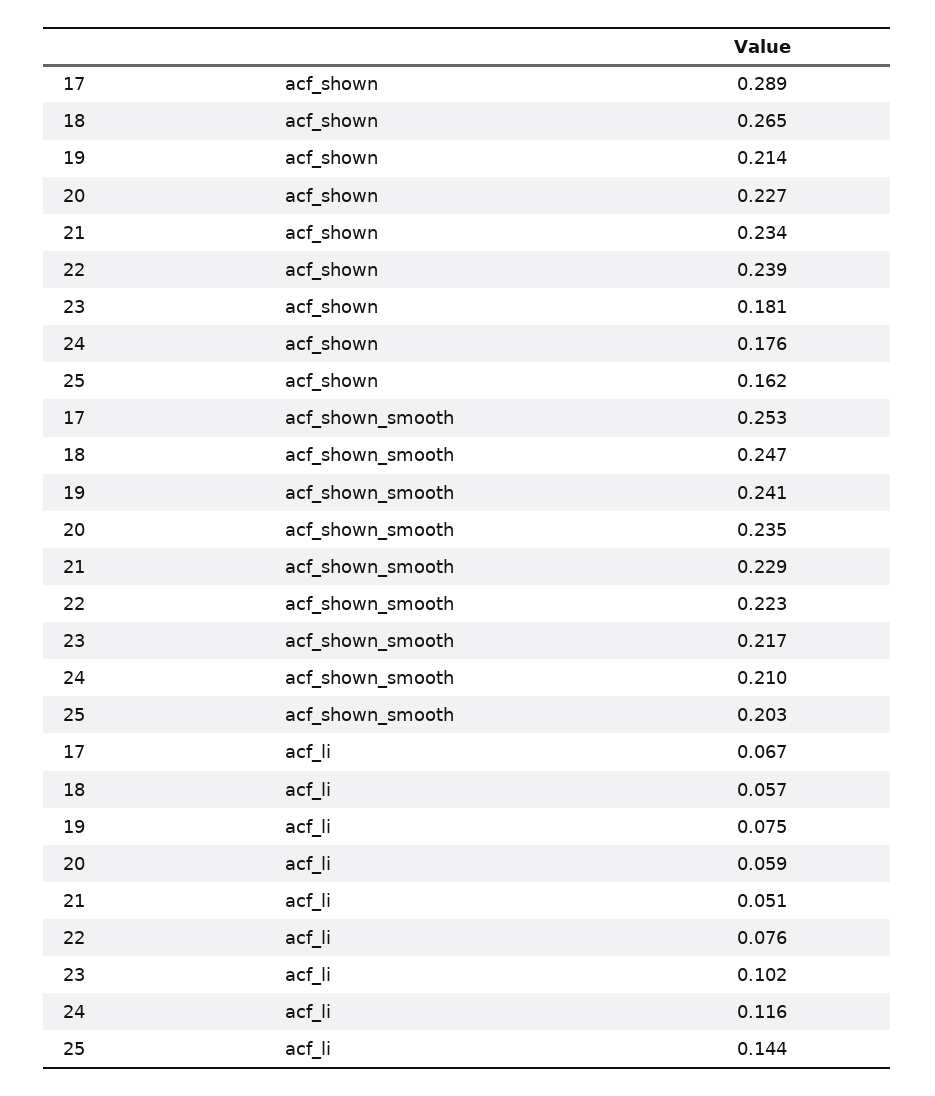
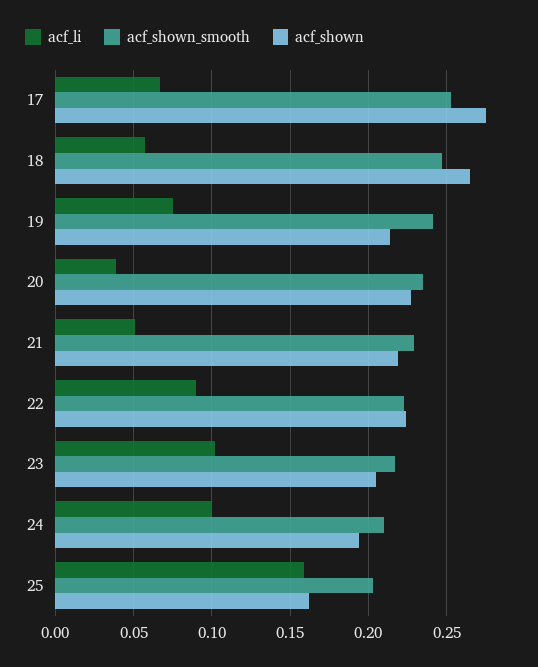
acf_shown, 17: 0.289 -> 0.275
acf_shown, 21: 0.234 -> 0.22
acf_shown, 22: 0.239 -> 0.225
acf_shown, 23: 0.181 -> 0.205
acf_shown, 24: 0.176 -> 0.195
acf_li, 20: 0.059 -> 0.04
acf_li, 22: 0.076 -> 0.09
acf_li, 24: 0.116 -> 0.1
acf_li, 25: 0.144 -> 0.16

